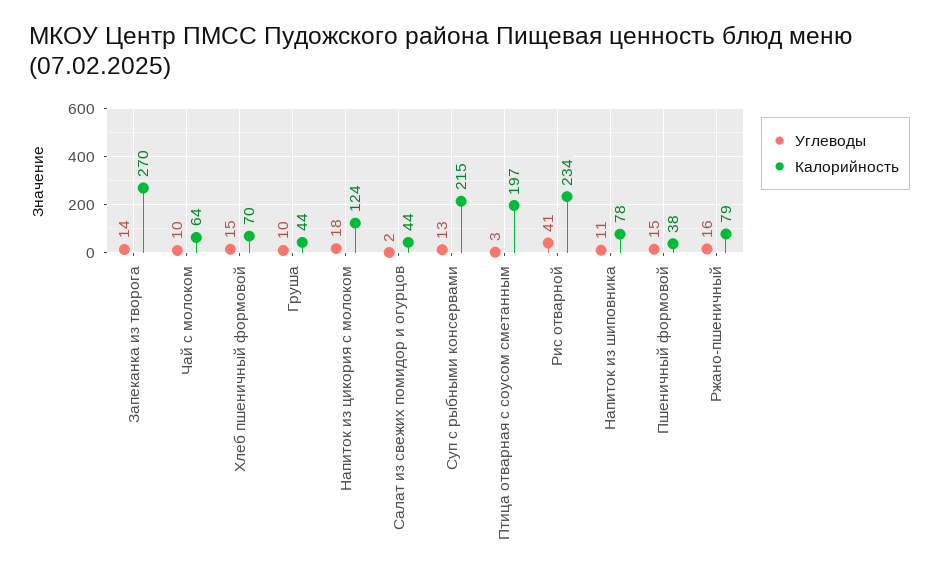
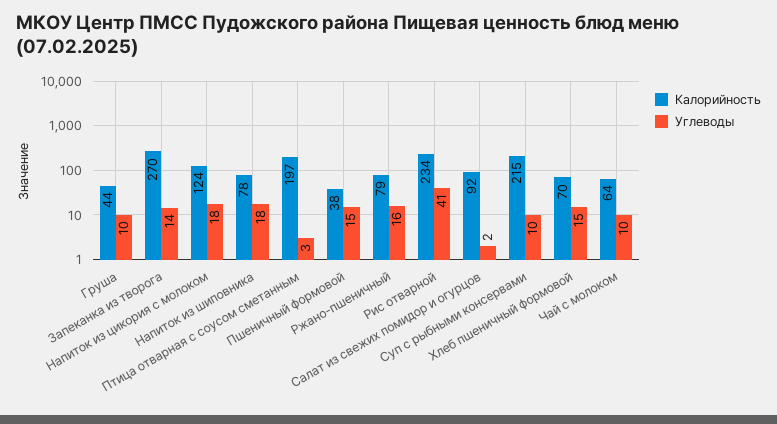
Калорийность, Салат из свежих помидор и огурцов: 44 -> 92
Углеводы, Суп с рыбными консервами: 13 -> 10
Углеводы, Напиток из шиповника: 11 -> 18

